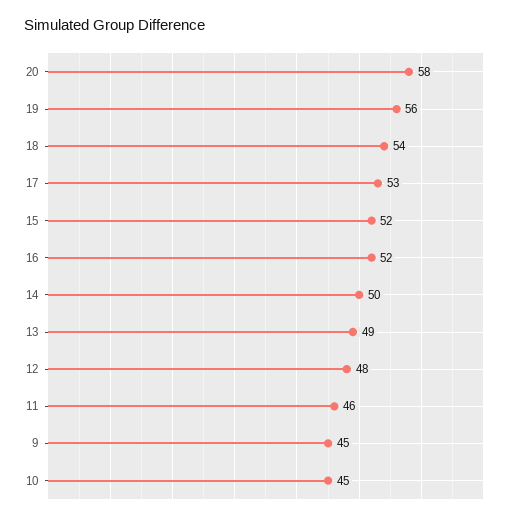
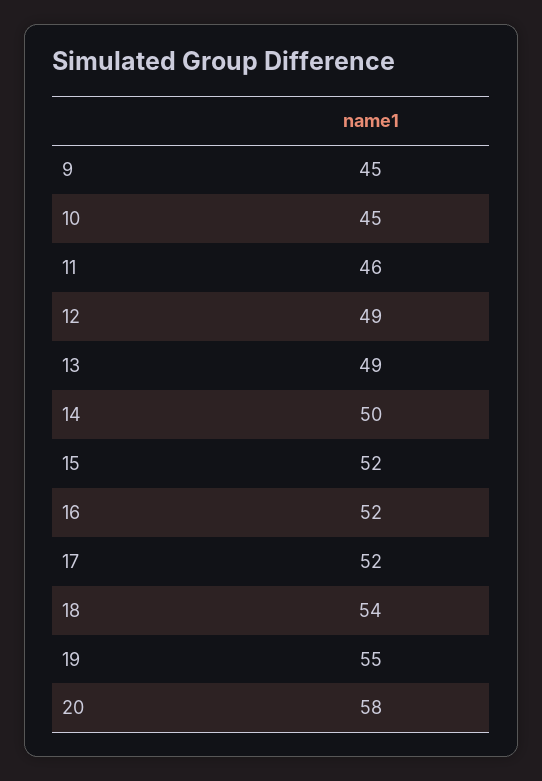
19: 56 -> 55
17: 53 -> 52
12: 48 -> 49

